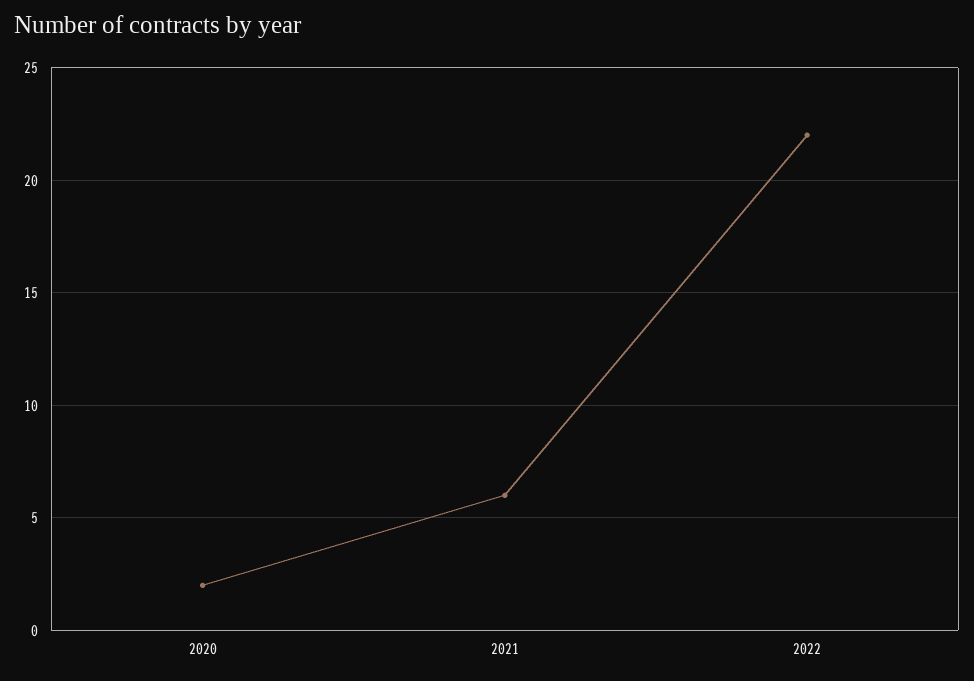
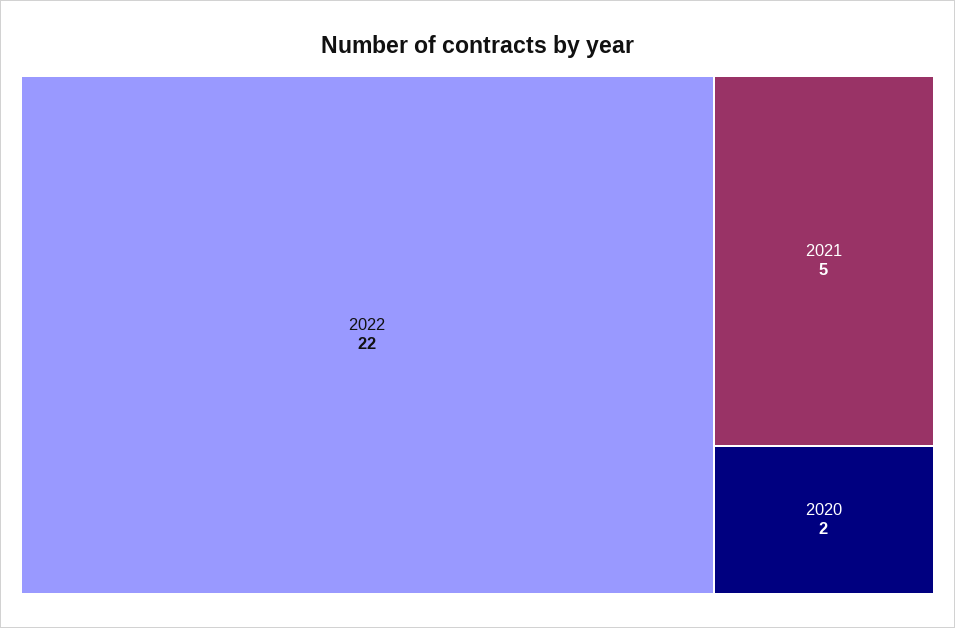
2021: 6 -> 5

